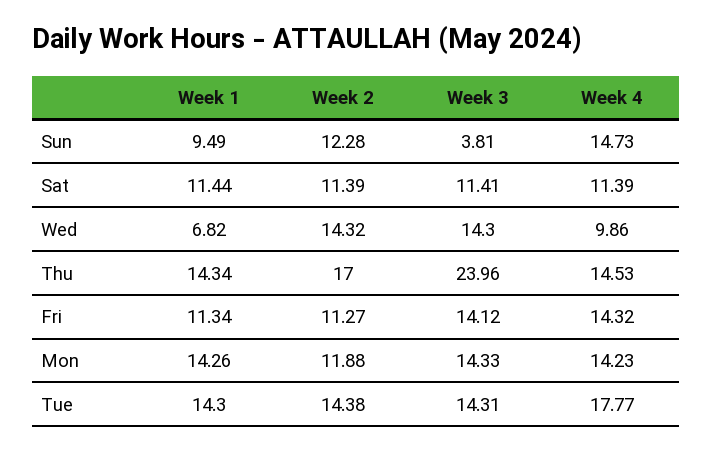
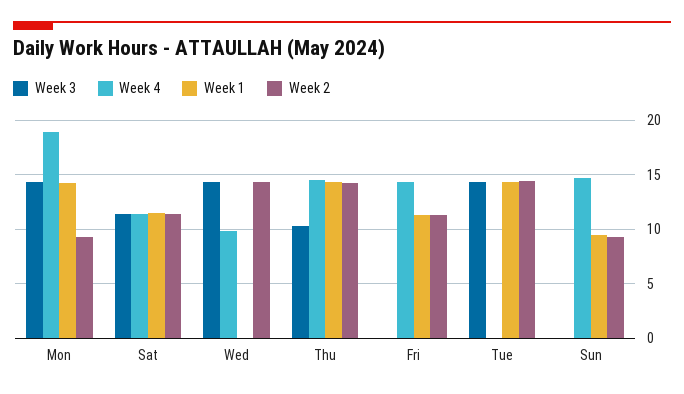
Week 2, Sun: 12.28 -> 9
Week 3, Sun: 3.81 -> 0
Week 1, Wed: 6.82 -> 0
Week 2, Thu: 17 -> 14
Week 3, Thu: 23.96 -> 10
Week 3, Fri: 14.12 -> 0
Week 2, Mon: 11.88 -> 9
Week 4, Mon: 14.23 -> 19
Week 4, Tue: 17.77 -> 0

